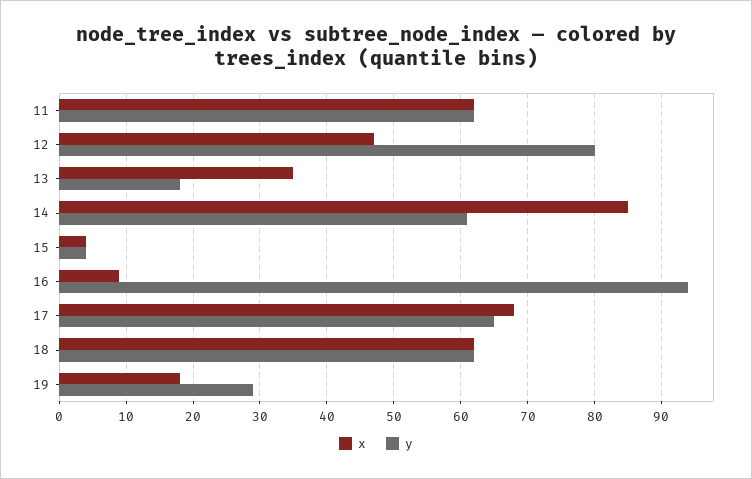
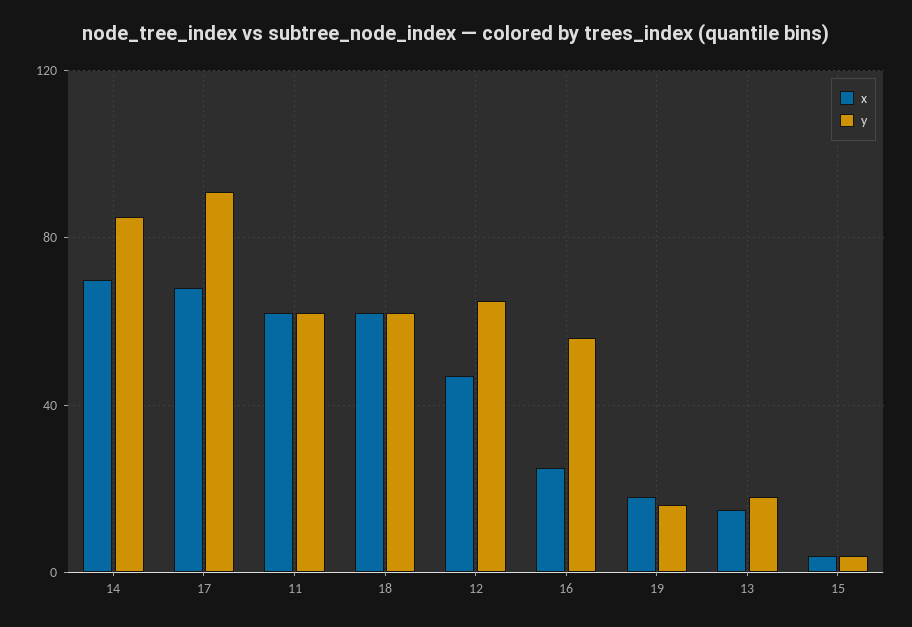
y, 12: 80 -> 65
x, 13: 35 -> 15
x, 14: 85 -> 70
y, 14: 61 -> 85
x, 16: 9 -> 25
y, 16: 94 -> 55
y, 17: 65 -> 90
y, 19: 29 -> 15

